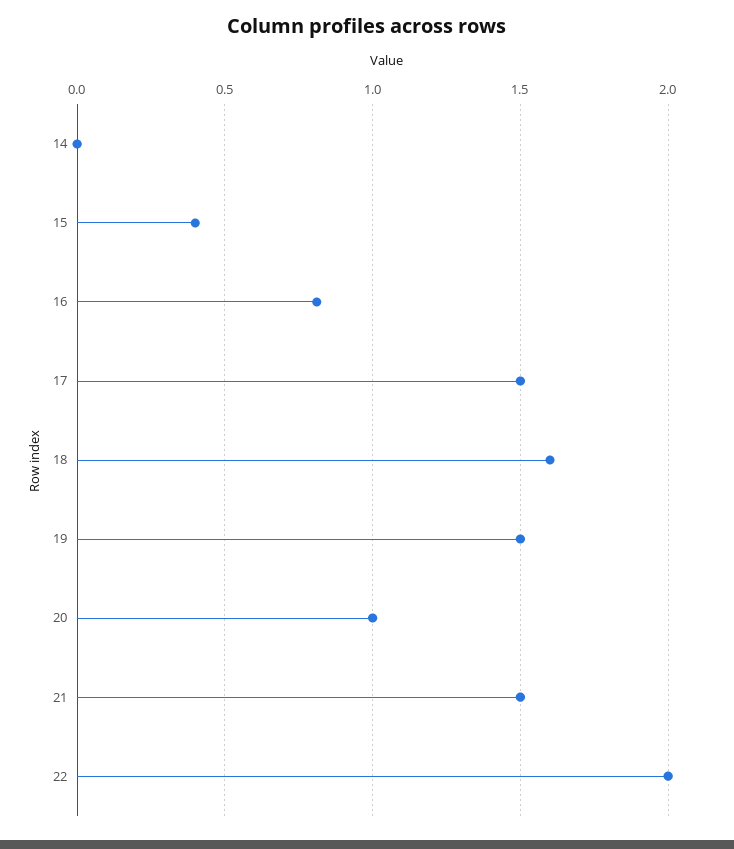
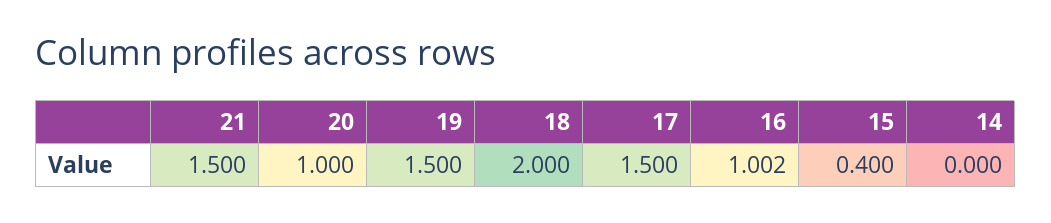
16: 0.8 -> 1.002
18: 1.6 -> 2
22: 2 -> none

